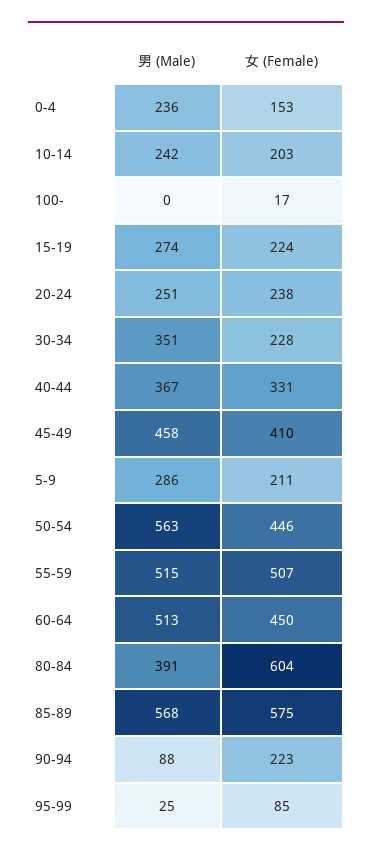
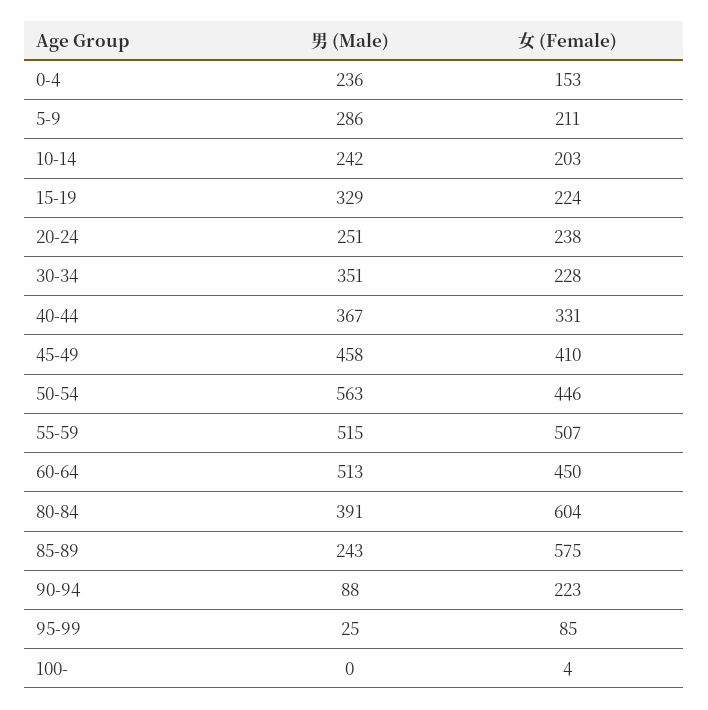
女 (Female), 100-: 17 -> 4
男 (Male), 15-19: 274 -> 329
男 (Male), 85-89: 568 -> 243

